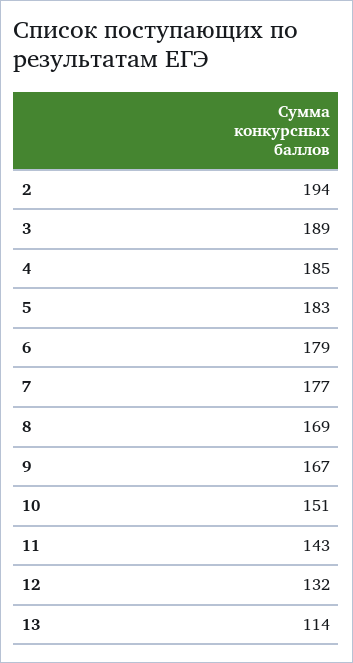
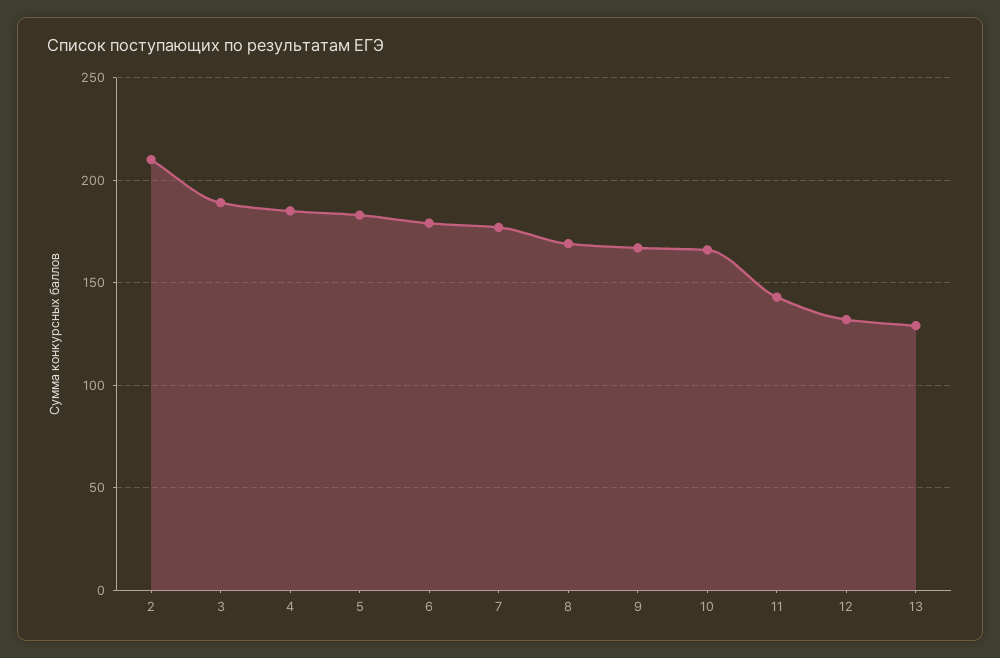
2: 194 -> 210
10: 151 -> 165
13: 114 -> 130

